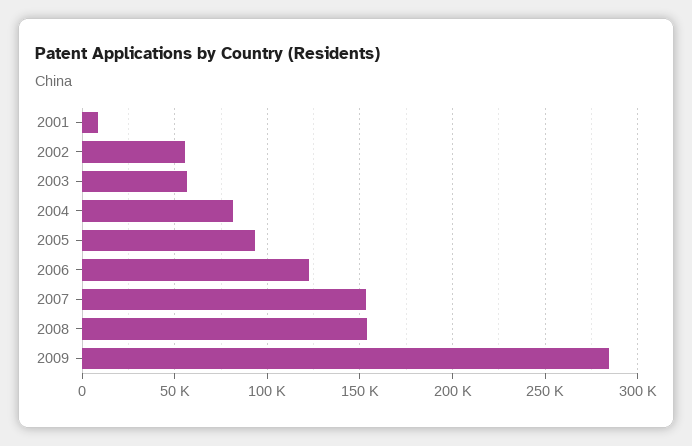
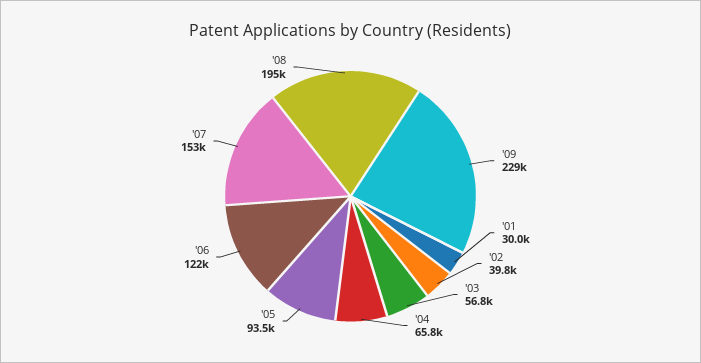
2001: 10000 -> 30000
2002: 55000 -> 39800
2004: 80000 -> 65800
2008: 155000 -> 195000
2009: 285000 -> 229000

